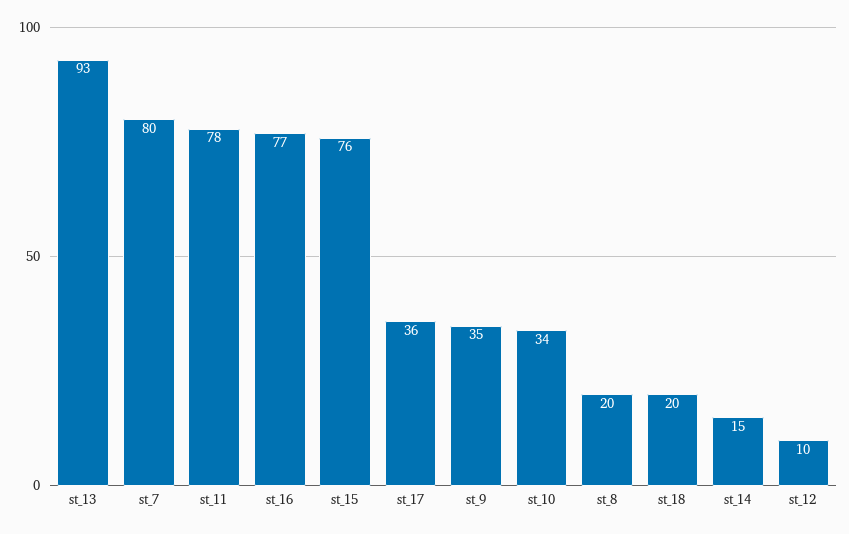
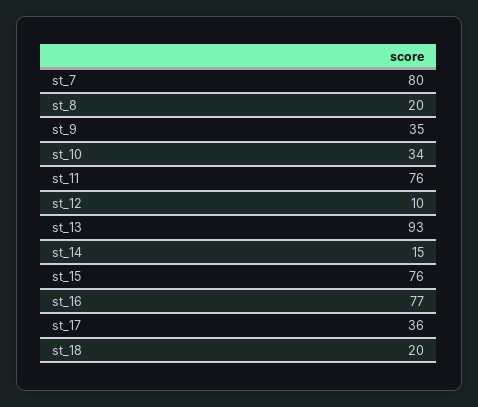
st_11: 78 -> 76

